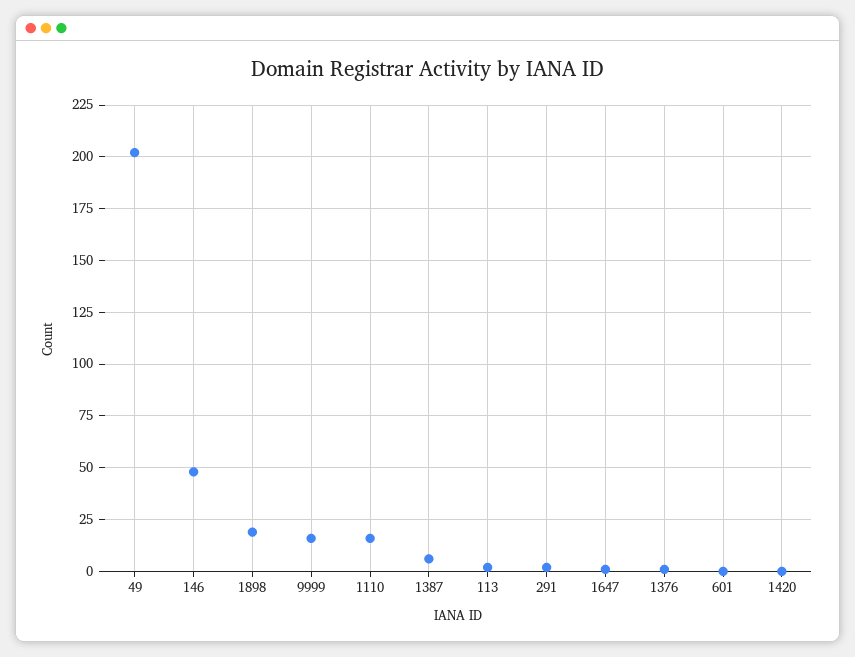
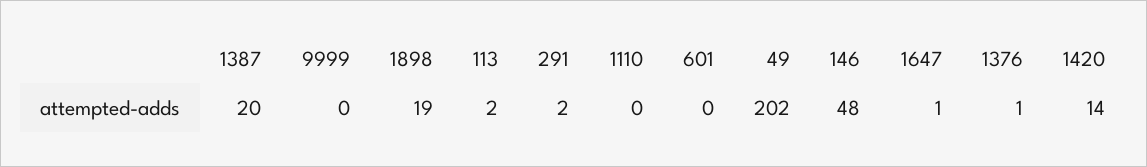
9999: 15 -> 0
1110: 15 -> 0
1387: 5 -> 20
1420: 0 -> 14

